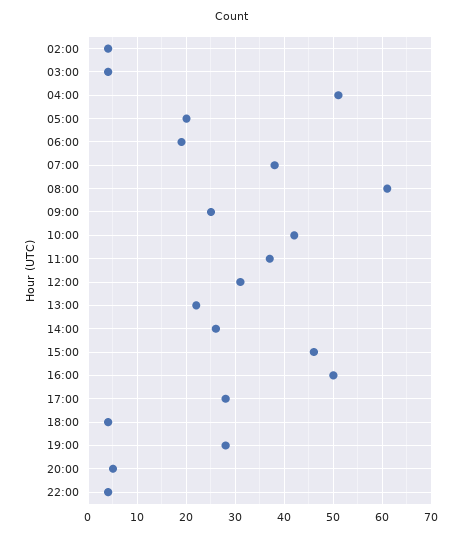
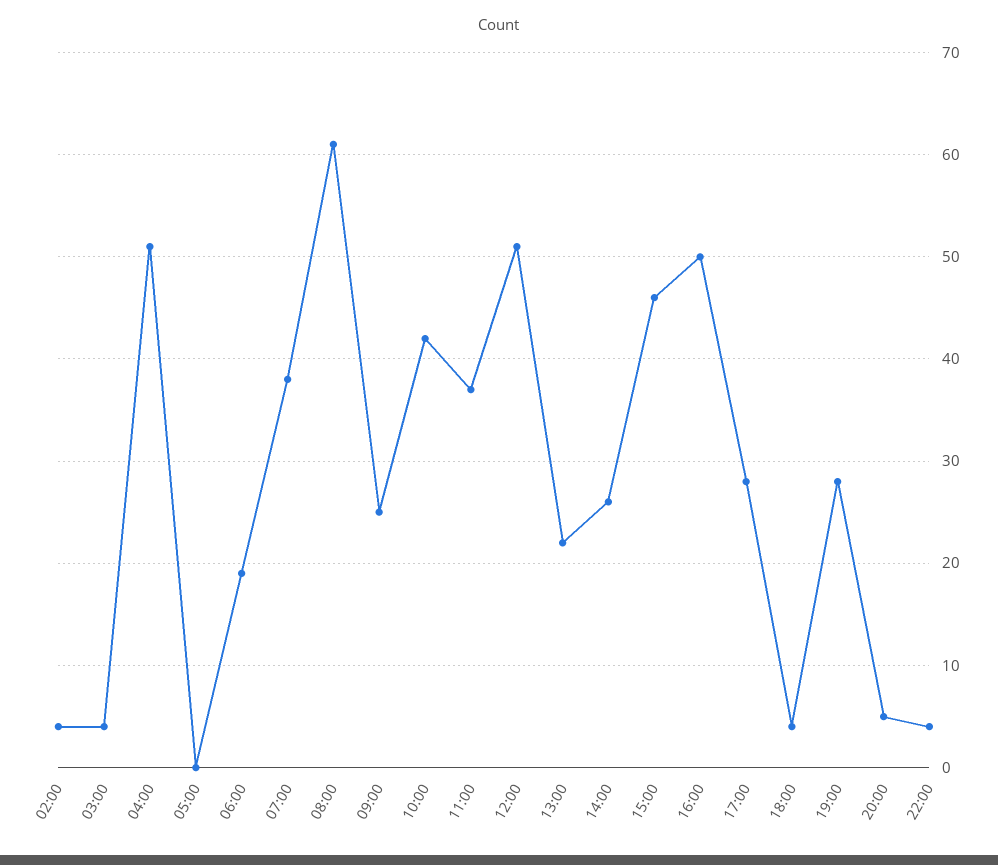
05:00: 20 -> 0
12:00: 30 -> 51

